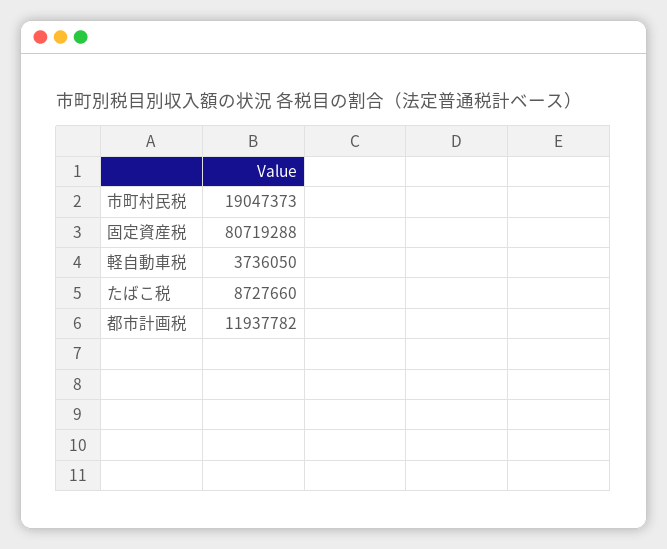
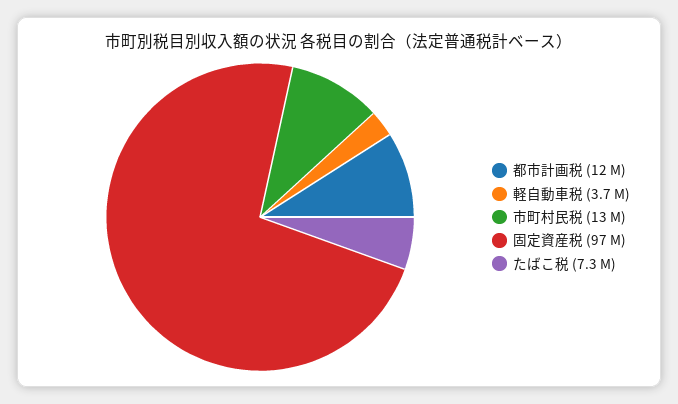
市町村民税: 19047373 -> 13000000
固定資産税: 80719288 -> 97000000
たばこ税: 8727660 -> 7300000

